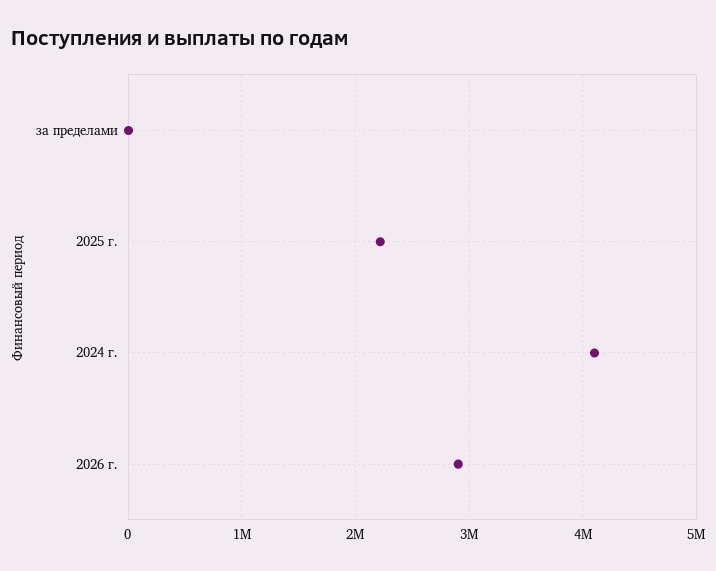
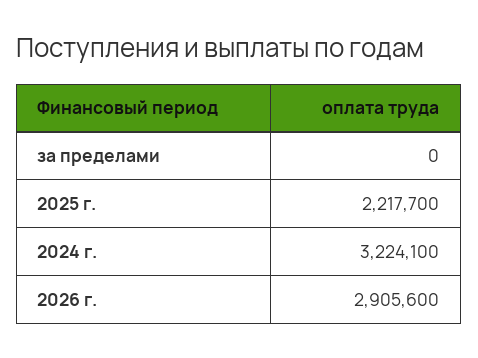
2024 г.: 4100000 -> 3224100

